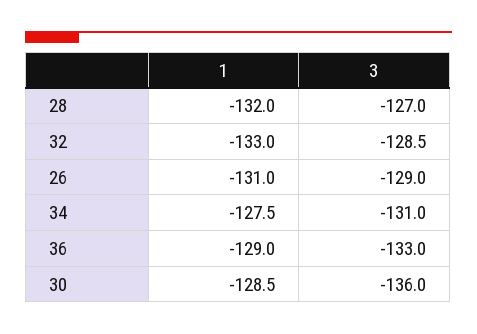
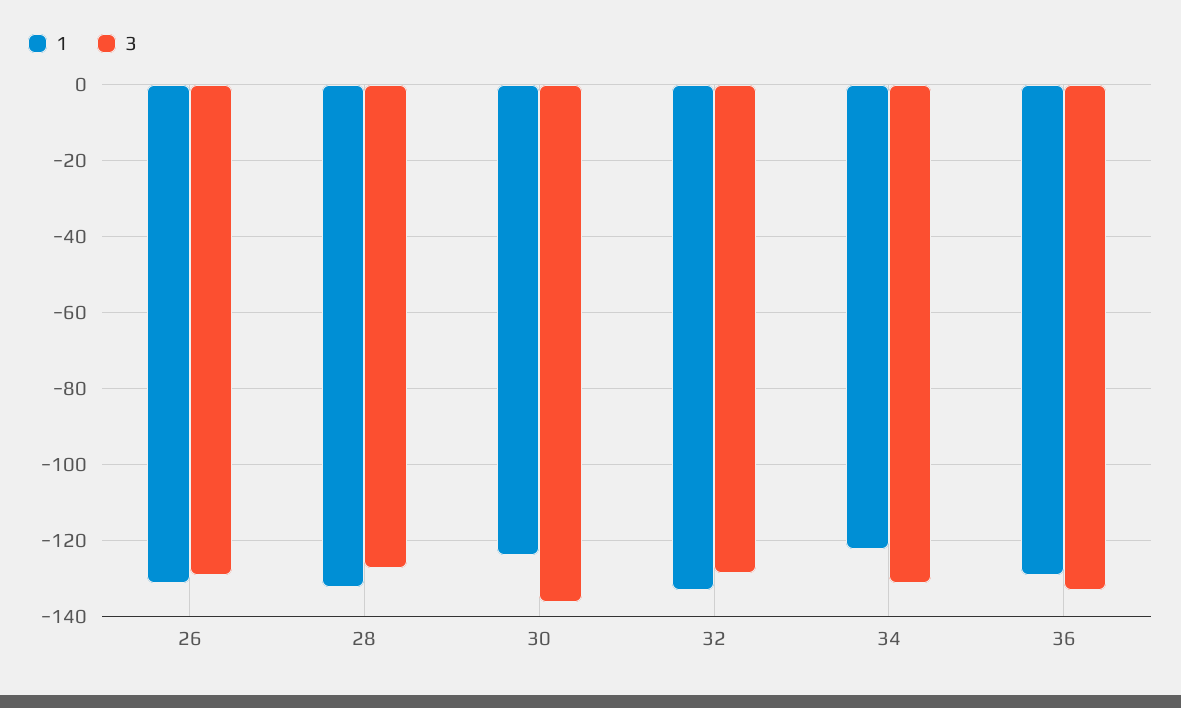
1, 34: -127.5 -> -122
1, 30: -128.5 -> -124

